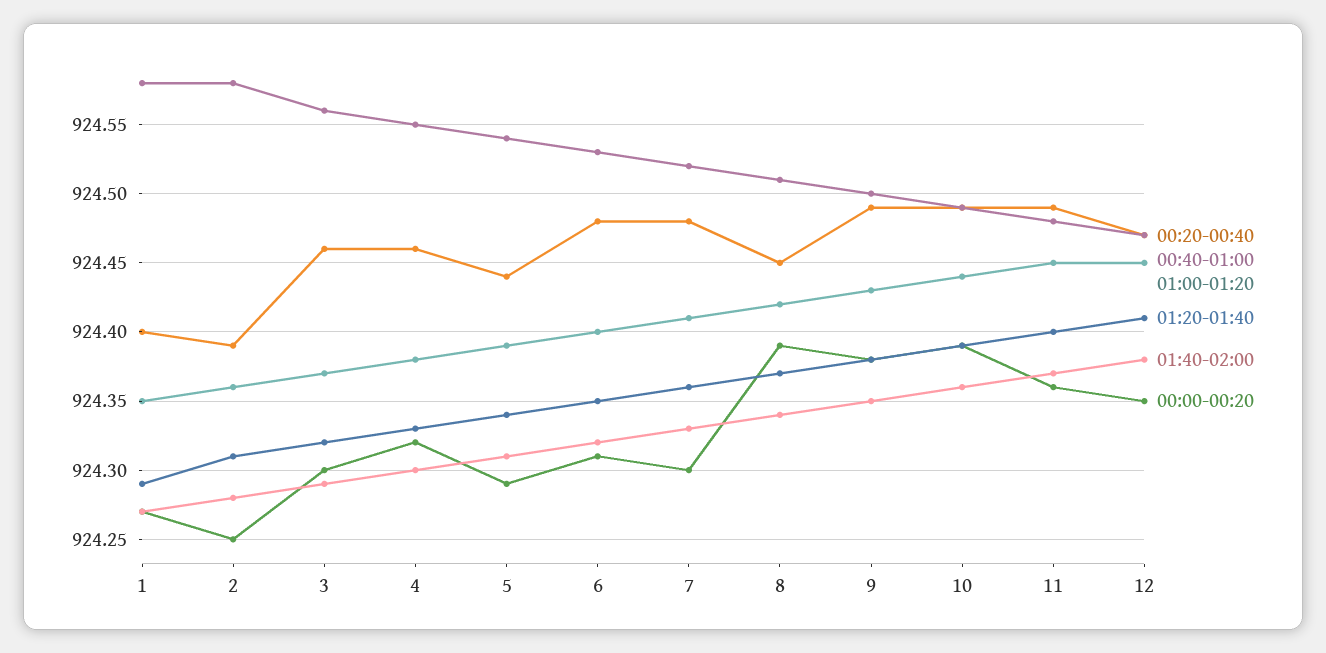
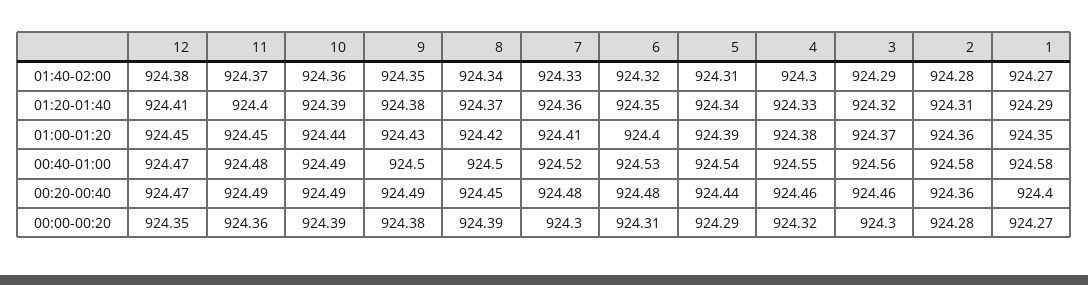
00:20-00:40, 2: 924.39 -> 924.36
00:00-00:20, 2: 924.25 -> 924.28
00:40-01:00, 8: 924.51 -> 924.5

